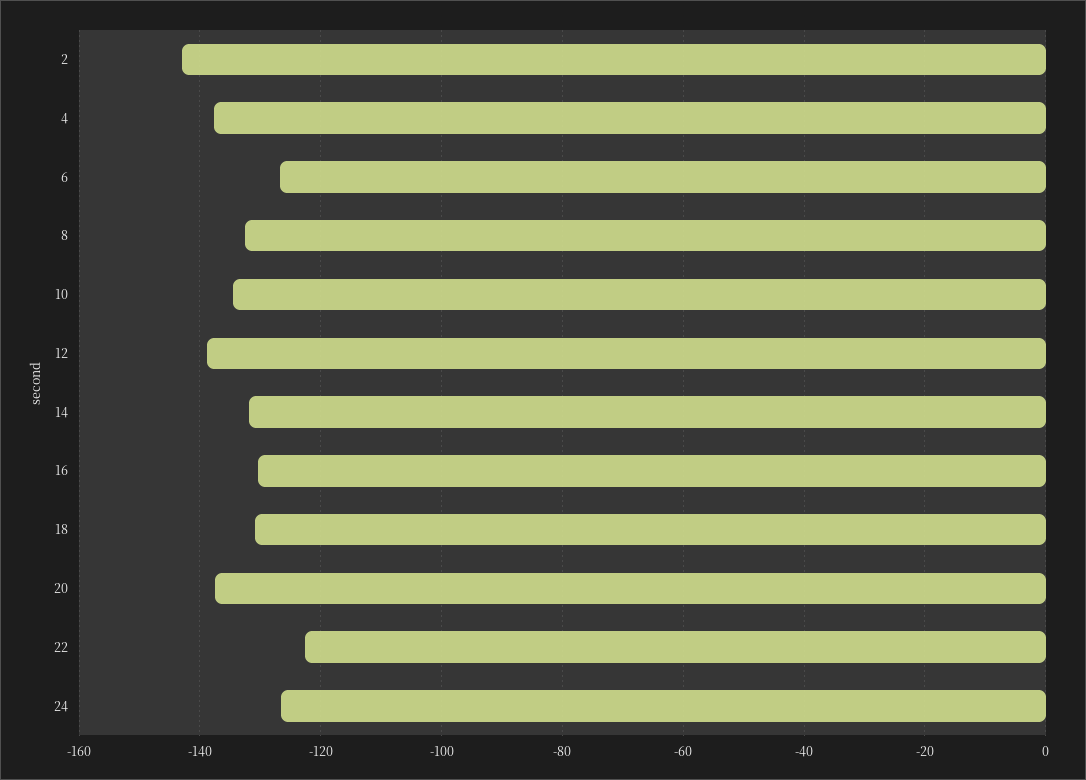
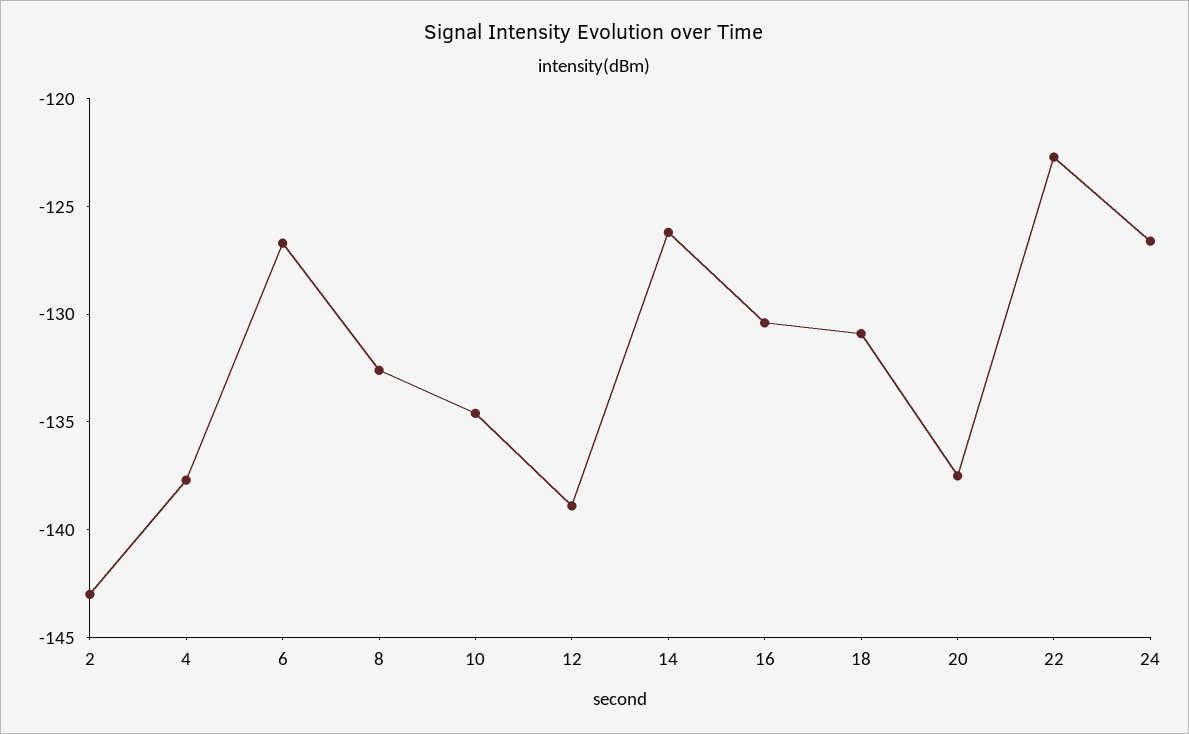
14: -132 -> -126

